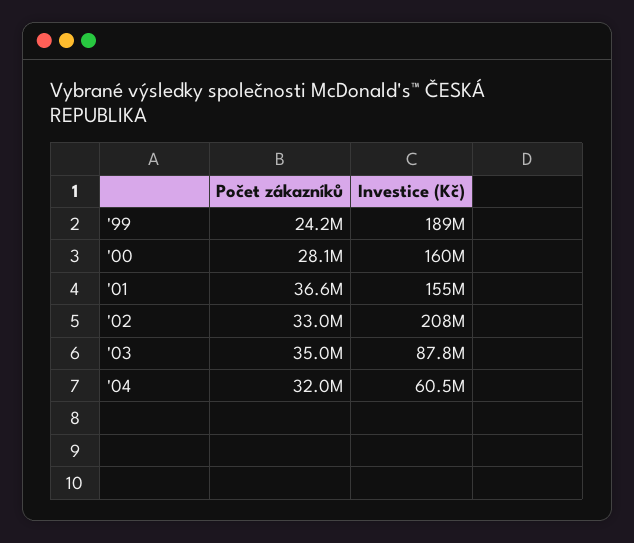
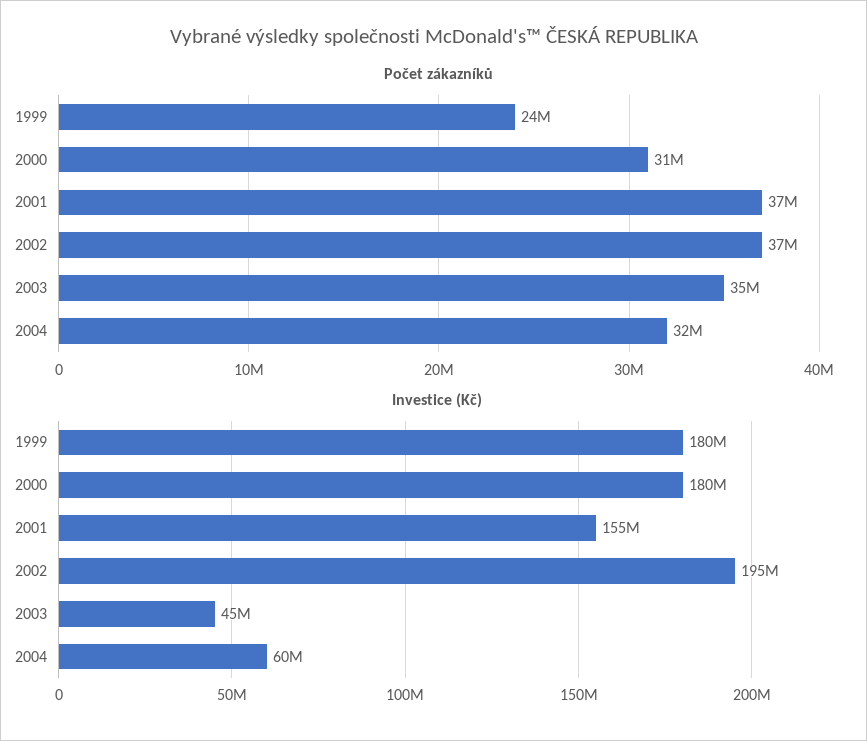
Investice (Kč), '99: 189000000 -> 180000000
Počet zákazníků, '00: 28100000 -> 31000000
Investice (Kč), '00: 160000000 -> 180000000
Počet zákazníků, '02: 33000000 -> 37000000
Investice (Kč), '02: 208000000 -> 195000000
Investice (Kč), '03: 87800000 -> 45000000

